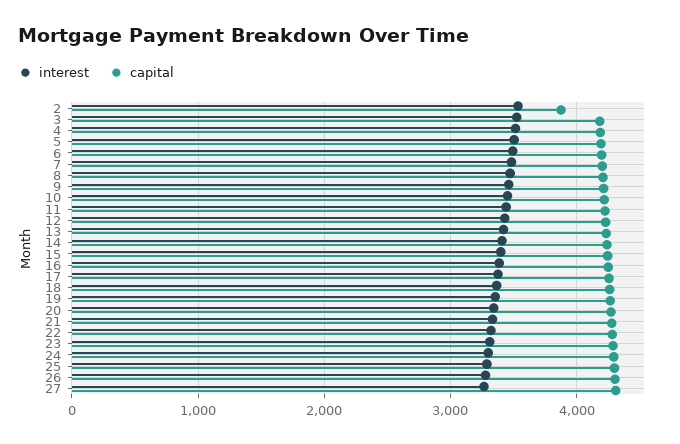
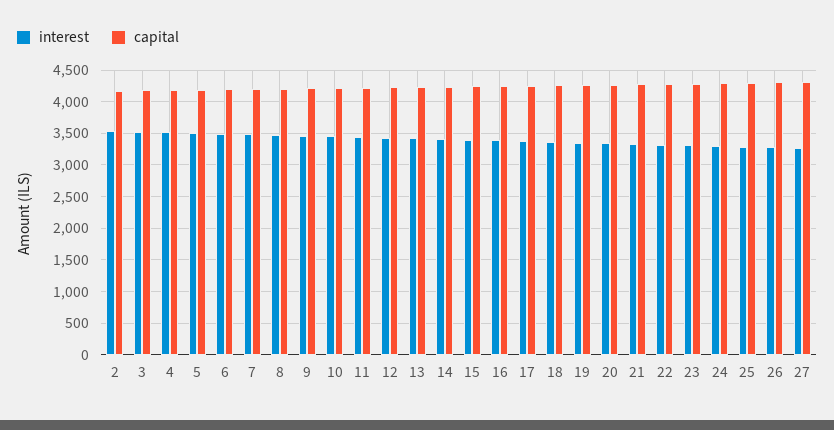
capital, 2: 3900 -> 4200

